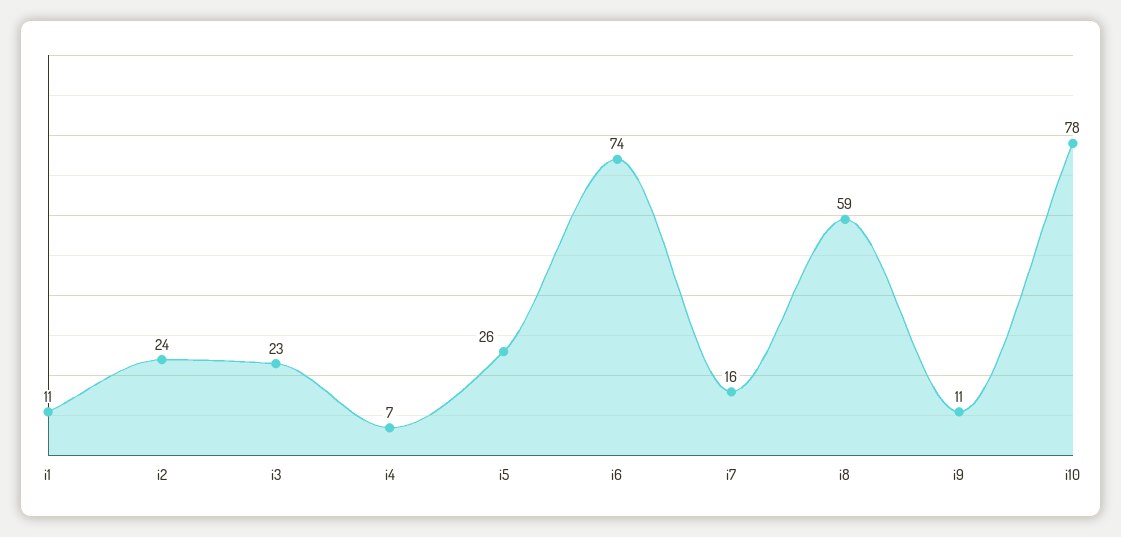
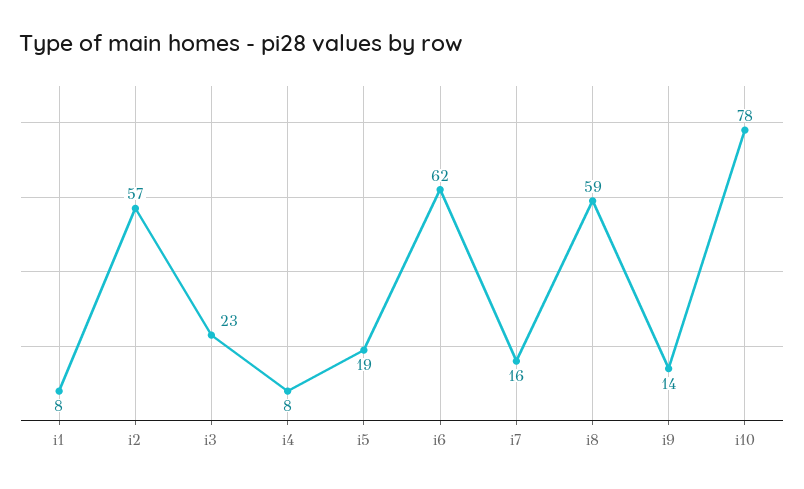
i1: 11 -> 8
i2: 24 -> 57
i4: 7 -> 8
i5: 26 -> 19
i6: 74 -> 62
i9: 11 -> 14

